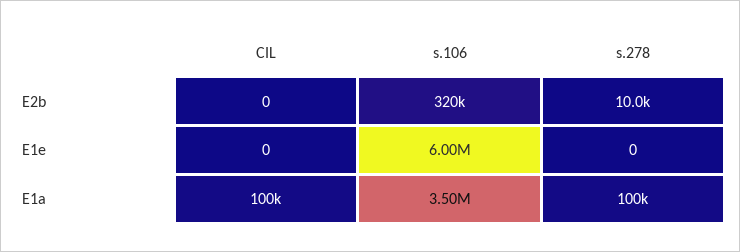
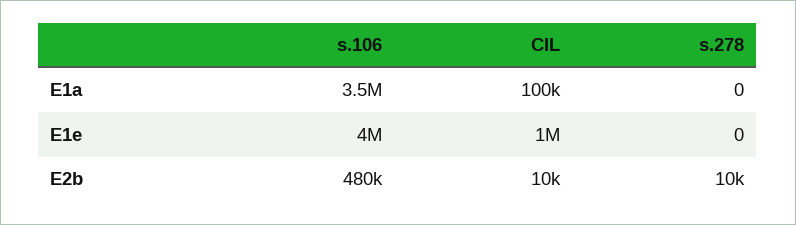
CIL, E2b: 0 -> 10000
s.106, E2b: 320000 -> 480000
CIL, E1e: 0 -> 1000000
s.106, E1e: 6000000 -> 4000000
s.278, E1a: 100000 -> 0

